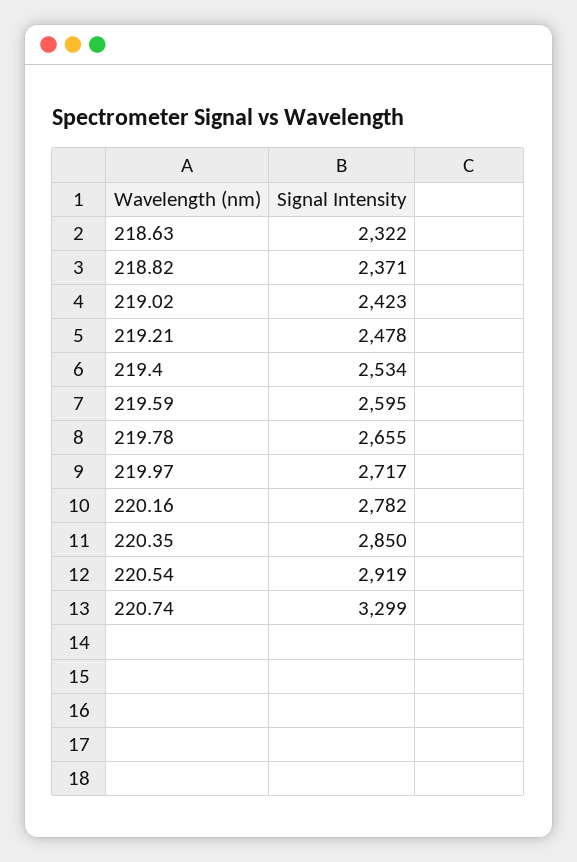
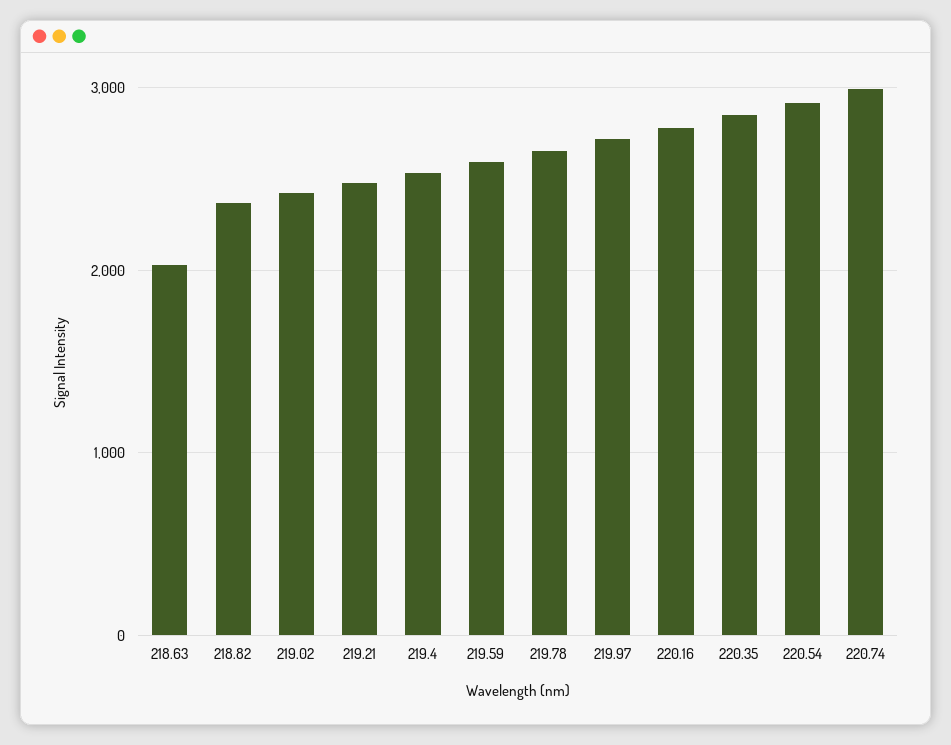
218.63: 2322 -> 2000
220.74: 3299 -> 3000

